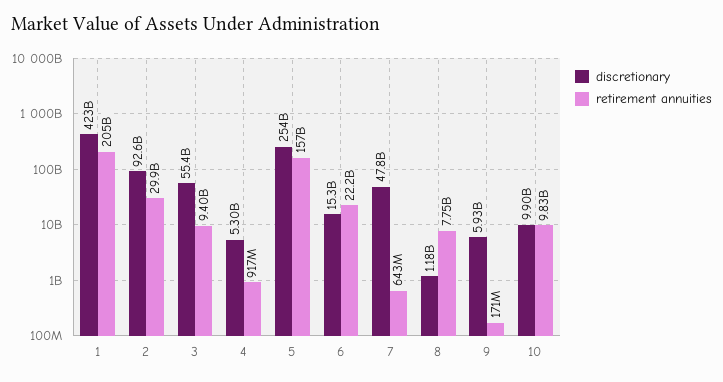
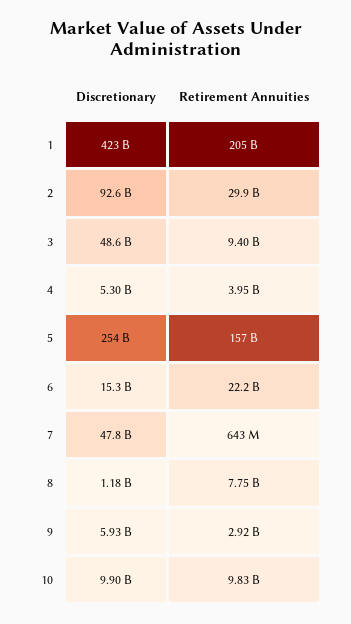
discretionary, 3: 55400000000 -> 48600000000
retirement annuities, 4: 917000000 -> 3950000000
retirement annuities, 9: 171000000 -> 2920000000

